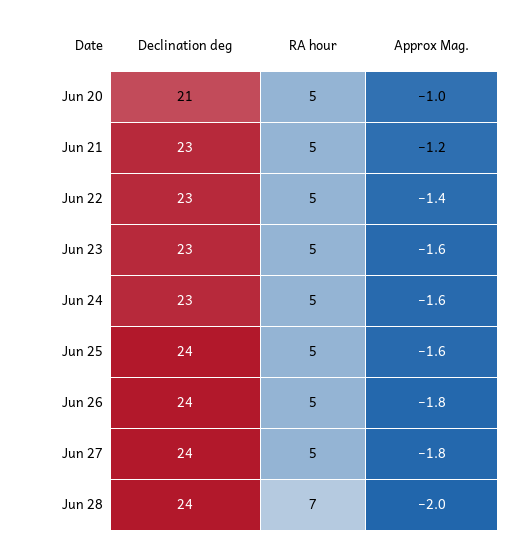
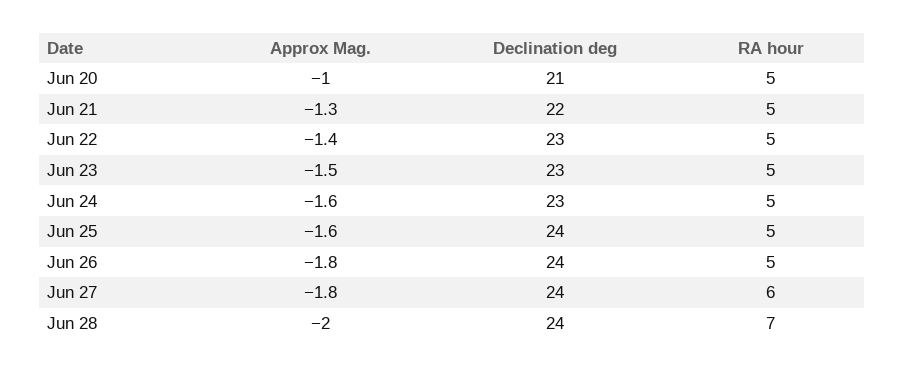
Declination deg, Jun 21: 23 -> 22
Approx Mag., Jun 21: -1.2 -> -1.3
Approx Mag., Jun 23: -1.6 -> -1.5
RA hour, Jun 27: 5 -> 6

